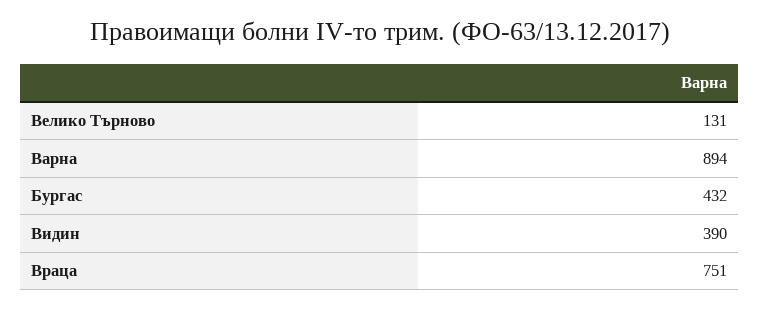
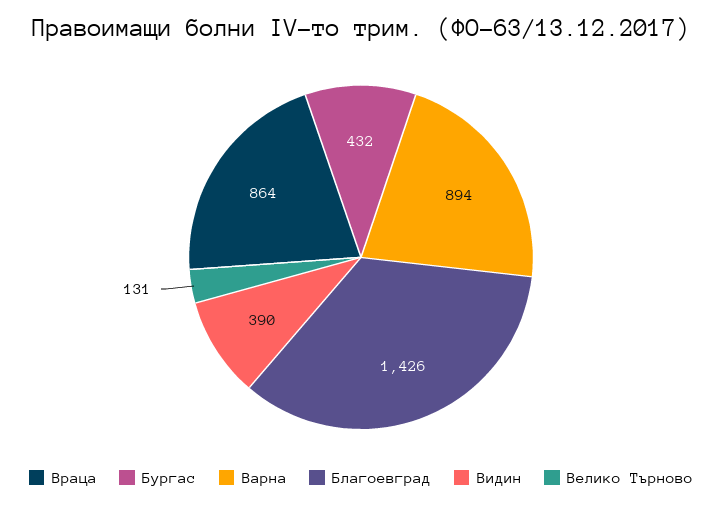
Враца: 751 -> 864
Благоевград: none -> 1426

